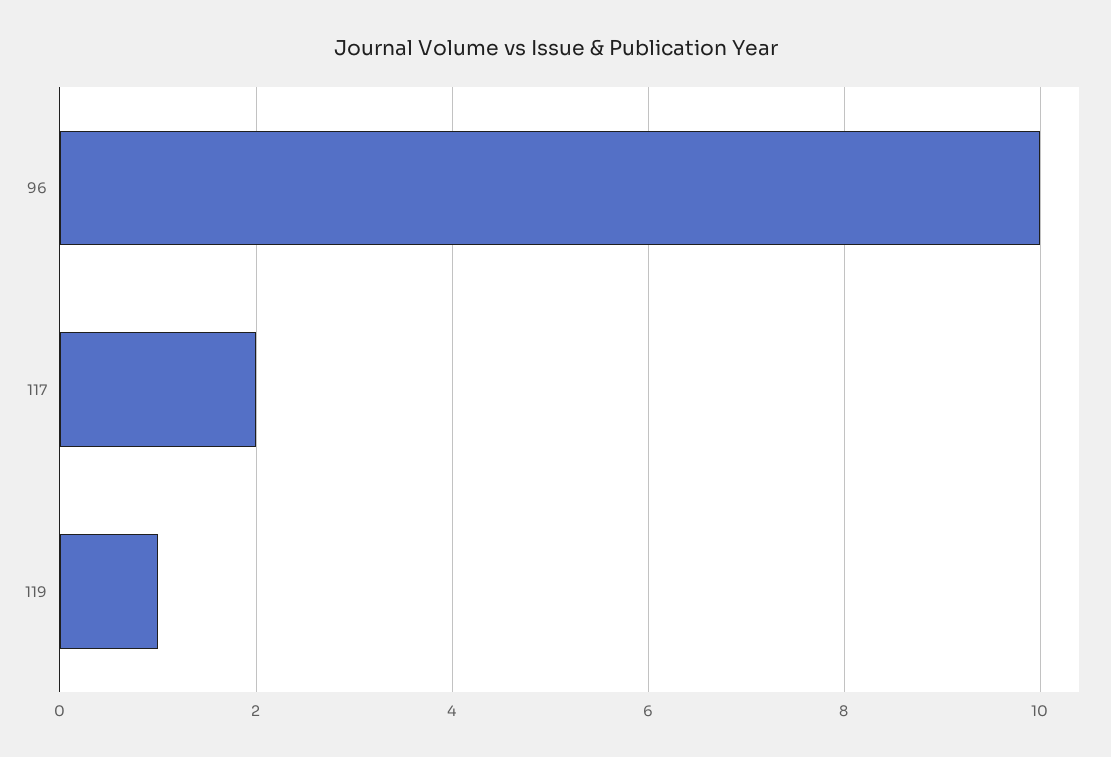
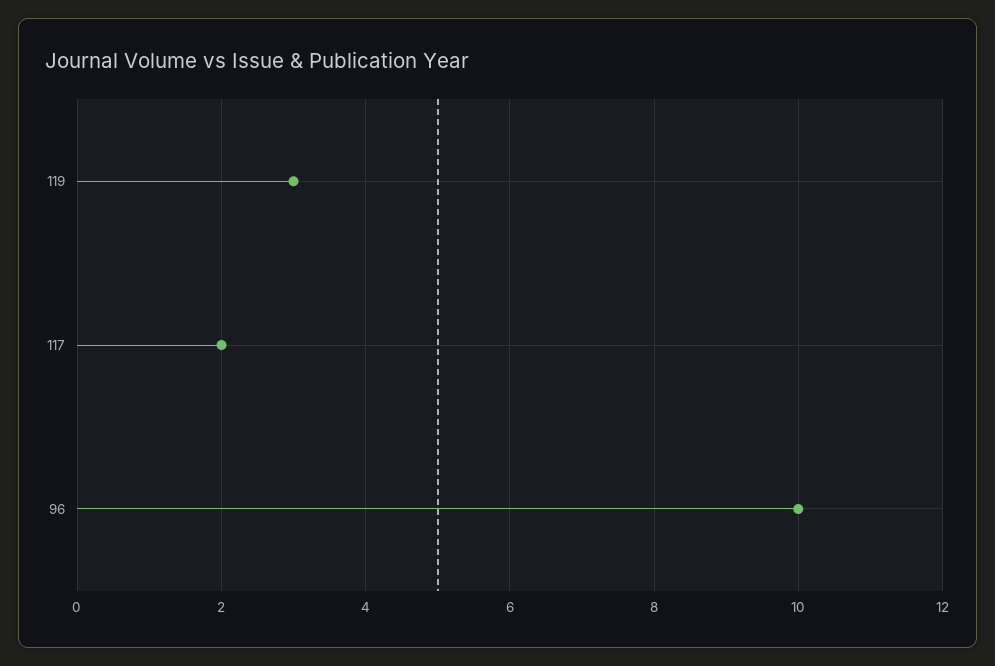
119: 1 -> 3

